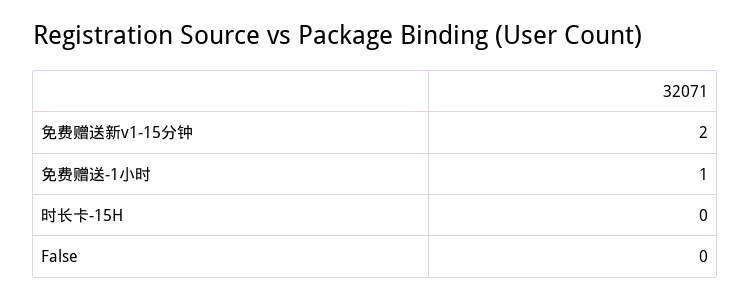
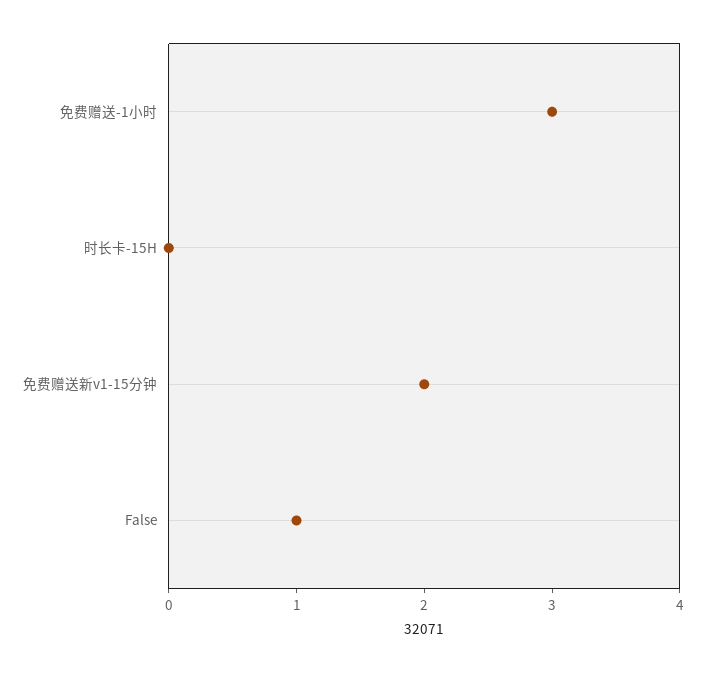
免费赠送-1小时: 1 -> 3
False: 0 -> 1

